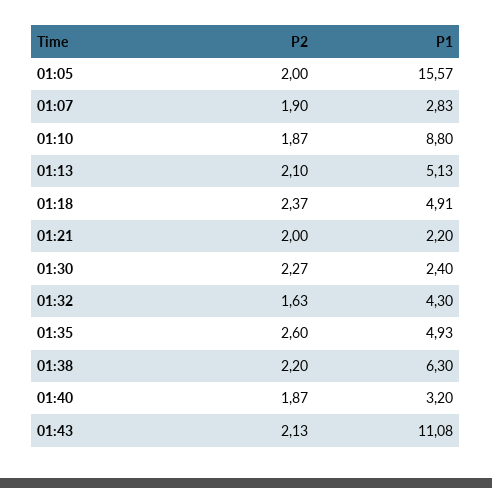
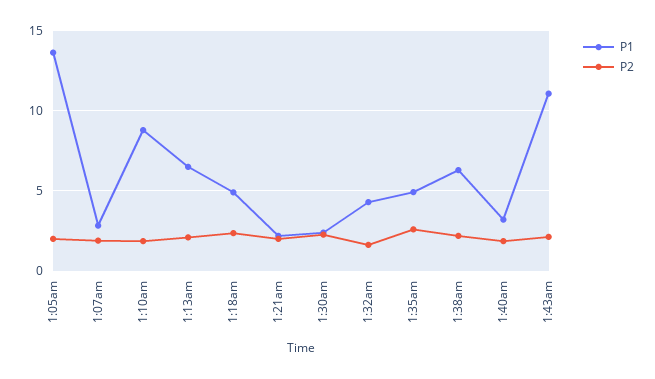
P1, 01:05: 15.57 -> 13.5
P1, 01:13: 5.13 -> 6.5

